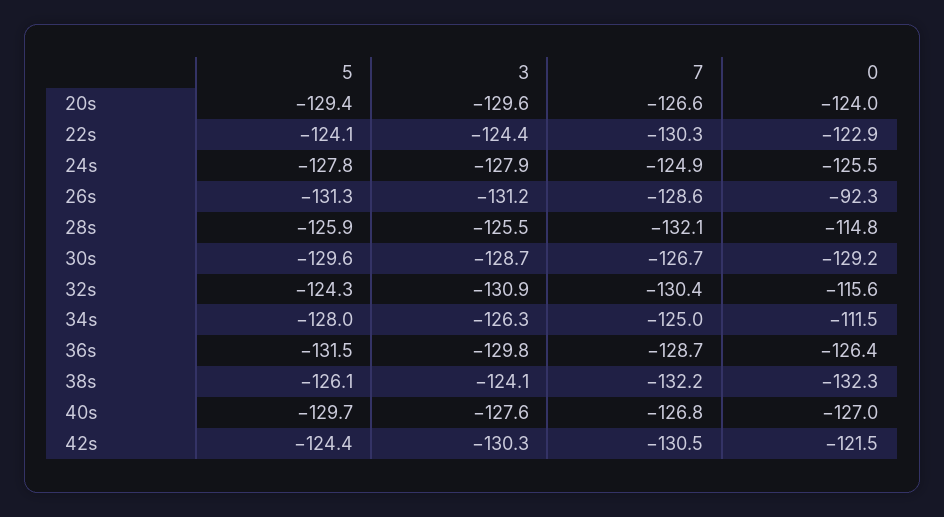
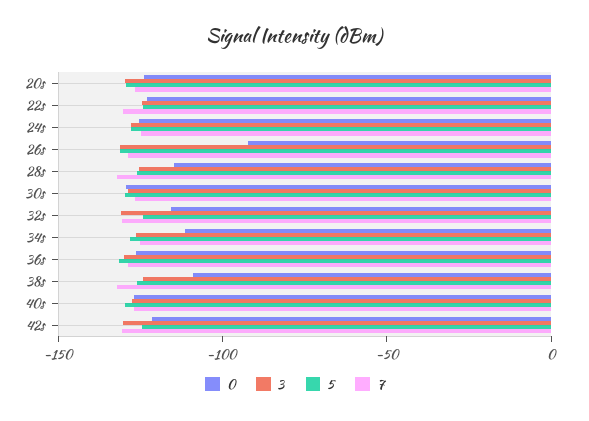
0, 38s: -132.3 -> -110

